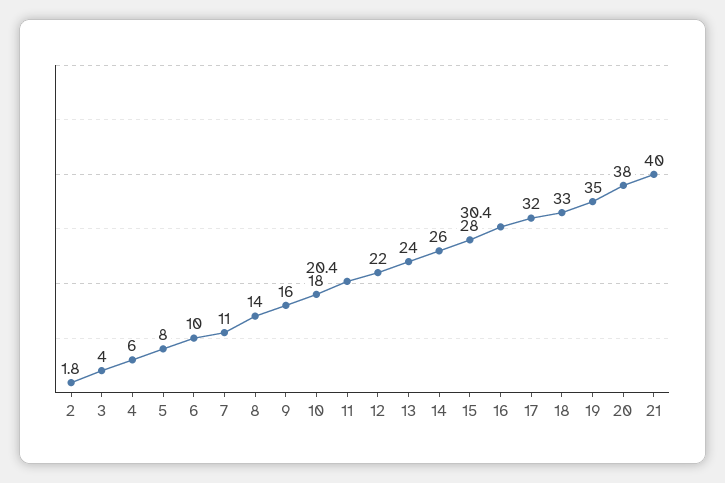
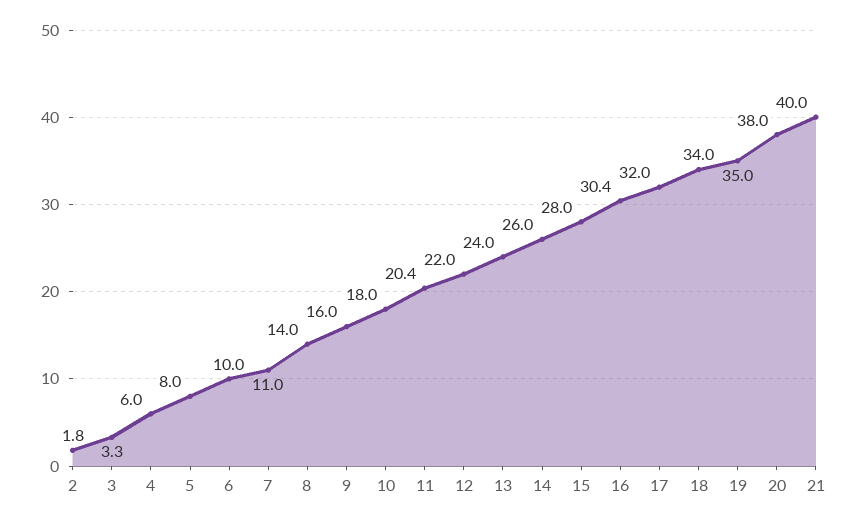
3: 4 -> 3.3
18: 33 -> 34

